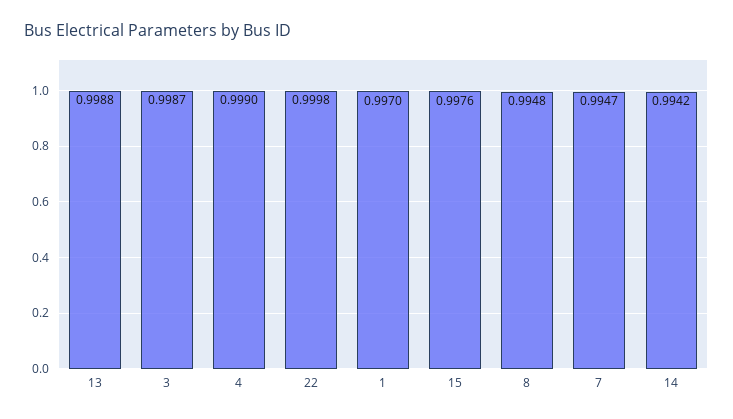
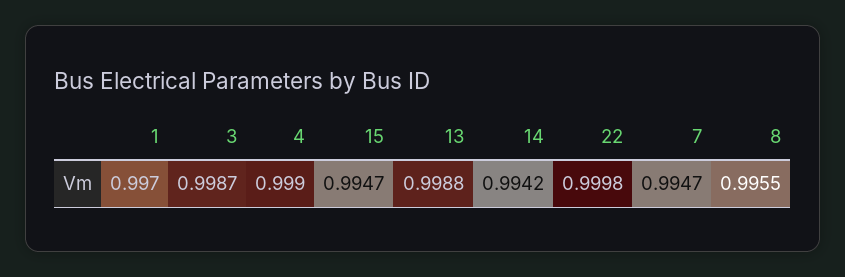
15: 0.9976 -> 0.9947
8: 0.9948 -> 0.9955

